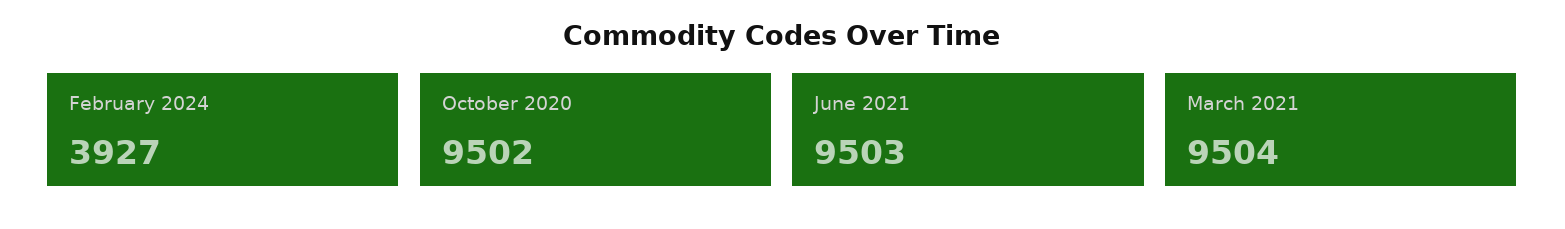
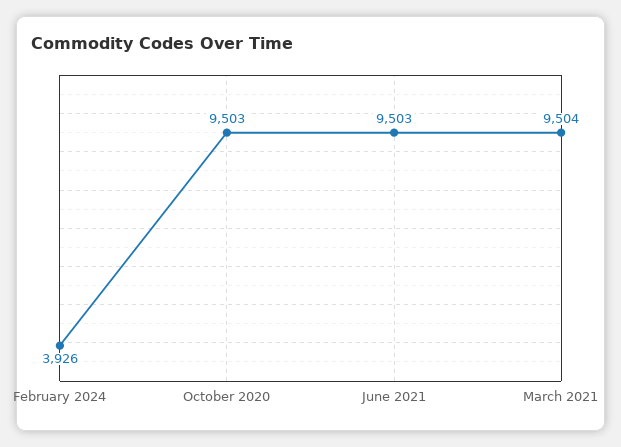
February 2024: 3927 -> 3926
October 2020: 9502 -> 9503

